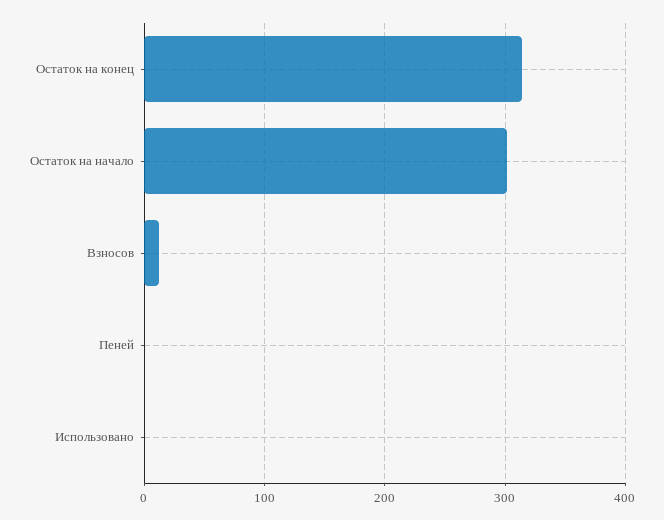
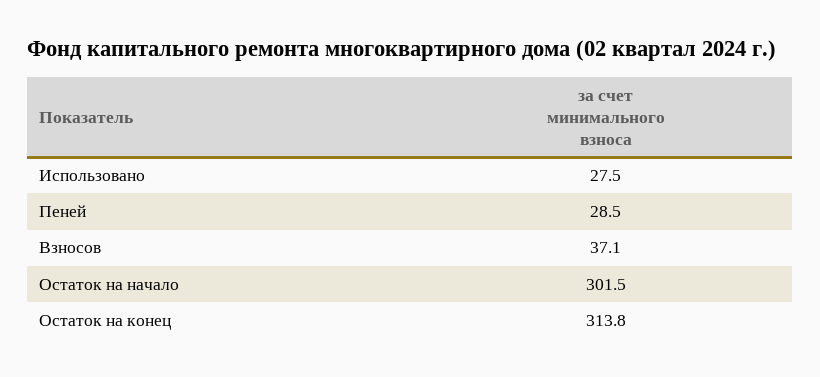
Взносов: 10 -> 37.1
Пеней: 0 -> 28.5
Использовано: 0 -> 27.5

